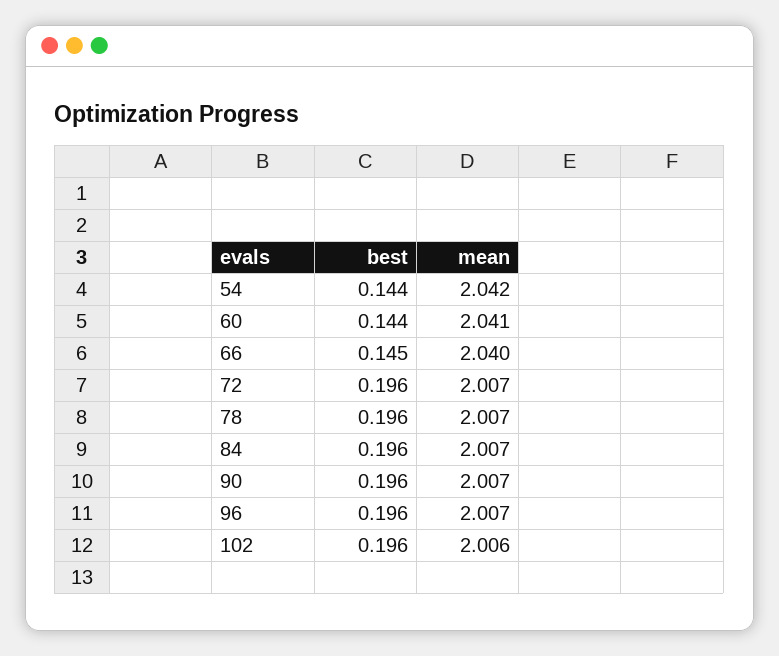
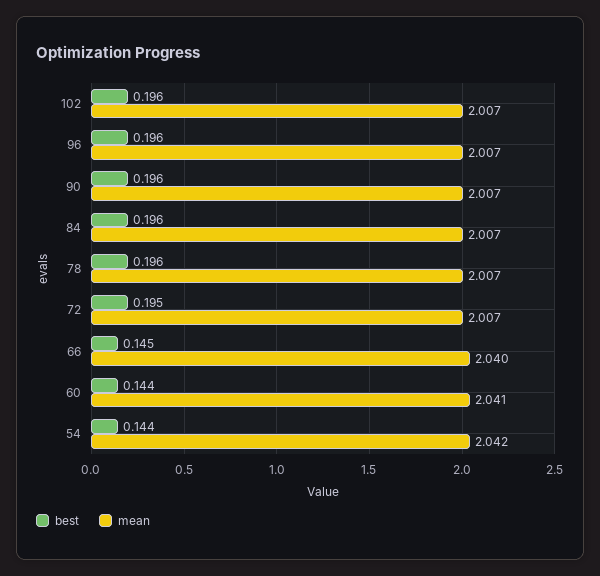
best, 72: 0.196 -> 0.195
mean, 102: 2.006 -> 2.007

